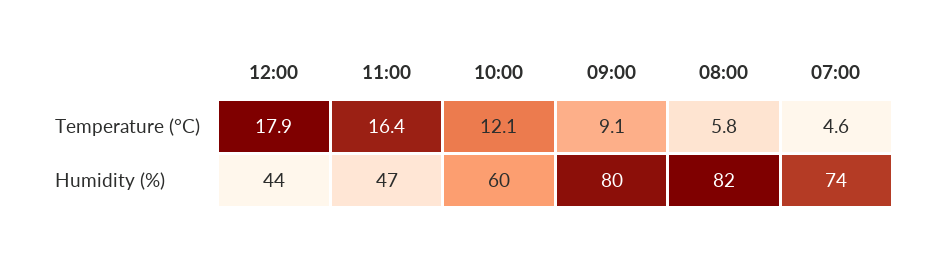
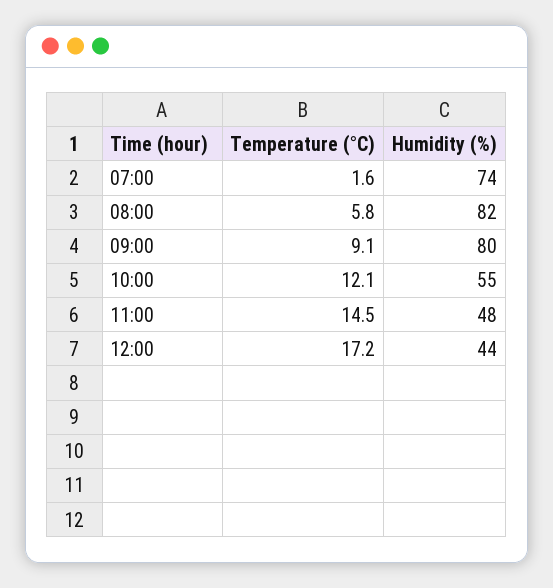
12:00, Temperature (°C): 17.9 -> 17.2
11:00, Temperature (°C): 16.4 -> 14.5
07:00, Temperature (°C): 4.6 -> 1.6
11:00, Humidity (%): 47 -> 48
10:00, Humidity (%): 60 -> 55

